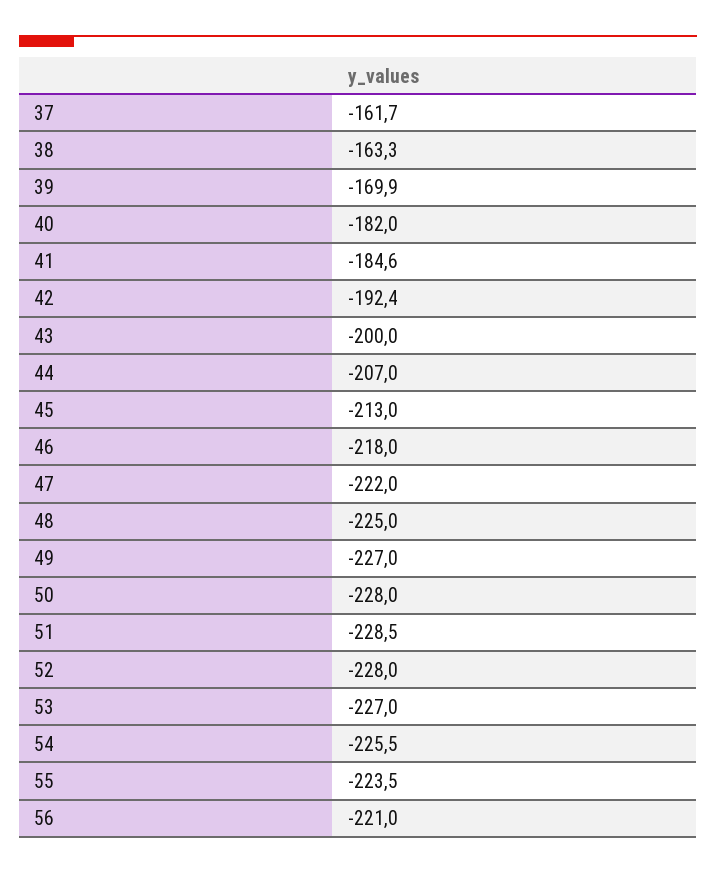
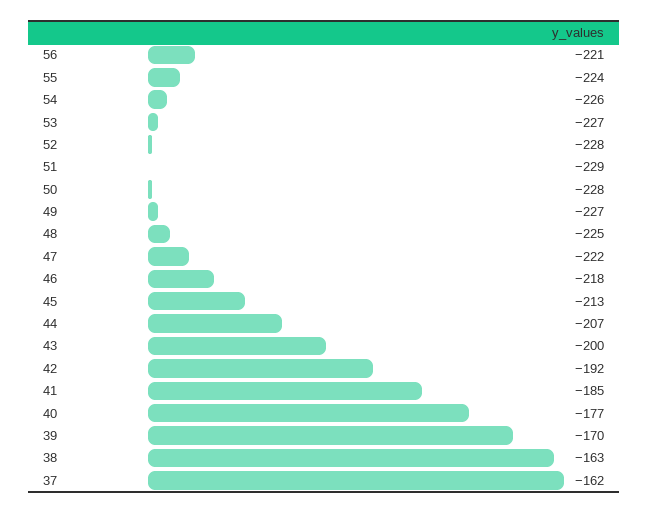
40: -182 -> -177

